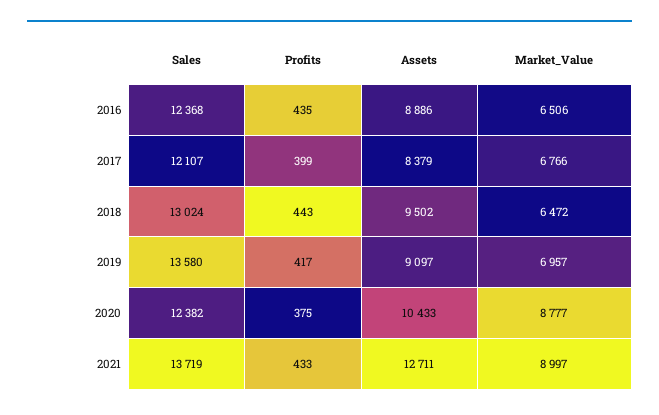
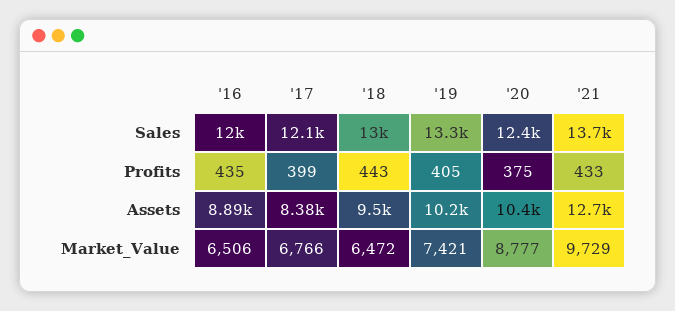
Sales, 2016: 12368 -> 12000
Sales, 2019: 13580 -> 13300
Profits, 2019: 417 -> 405
Assets, 2019: 9097 -> 10200
Market_Value, 2019: 6957 -> 7421
Market_Value, 2021: 8997 -> 9729

